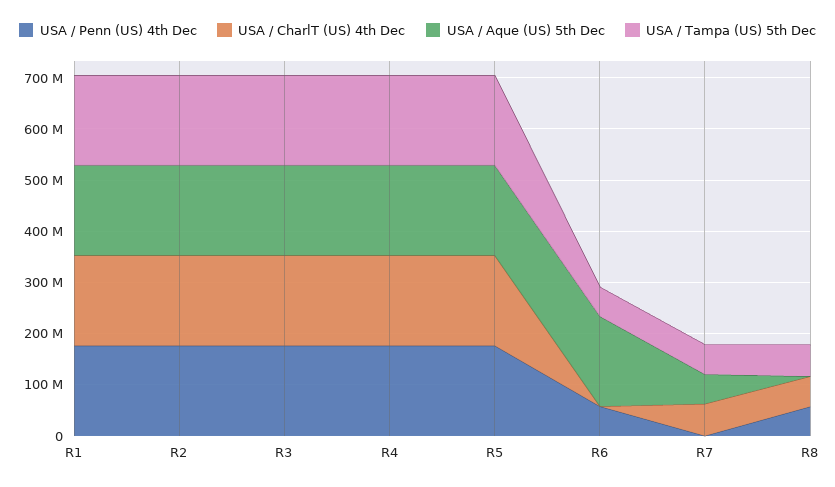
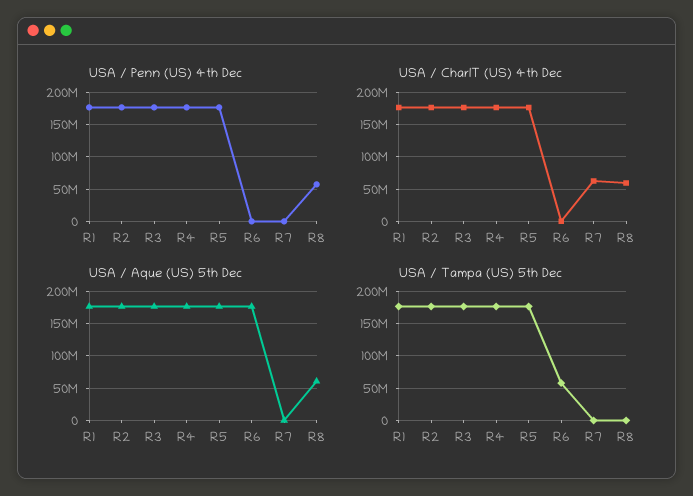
USA / Penn (US) 4th Dec, R6: 60000000 -> 0
USA / Aque (US) 5th Dec, R7: 60000000 -> 0
USA / Tampa (US) 5th Dec, R7: 60000000 -> 0
USA / Aque (US) 5th Dec, R8: 0 -> 60000000
USA / Tampa (US) 5th Dec, R8: 60000000 -> 0

